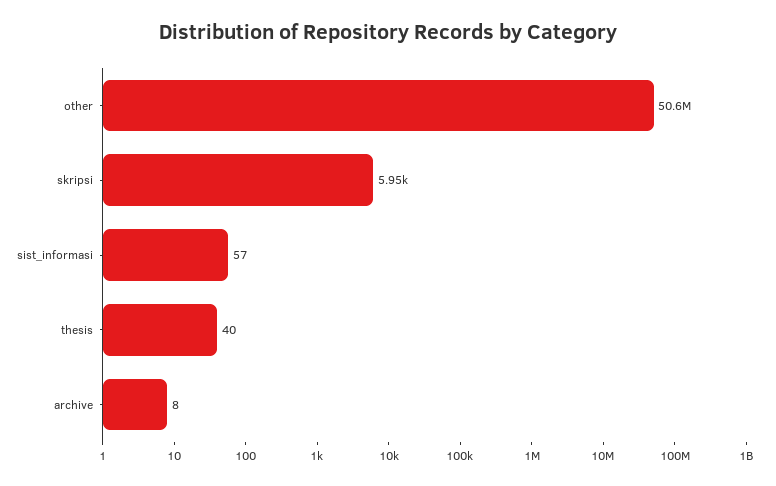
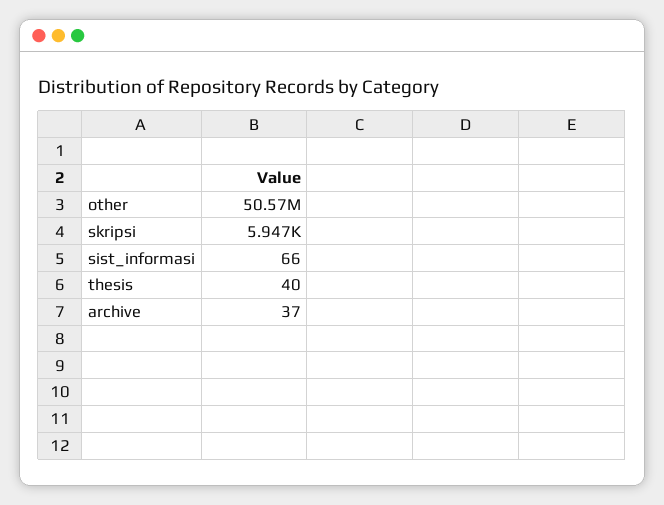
sist_informasi: 57 -> 66
archive: 8 -> 37

